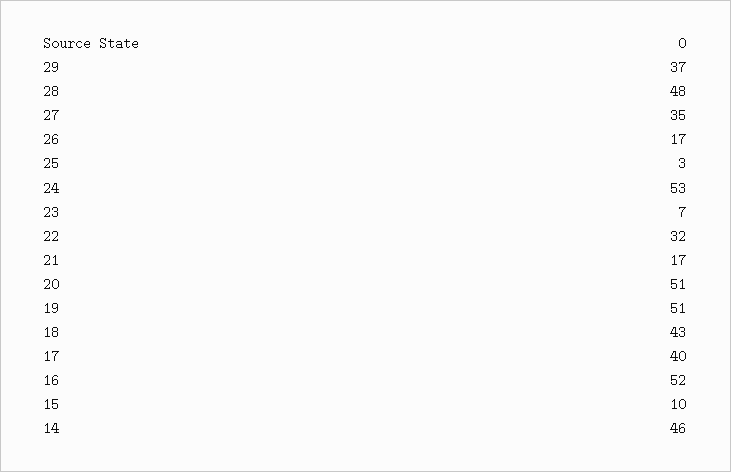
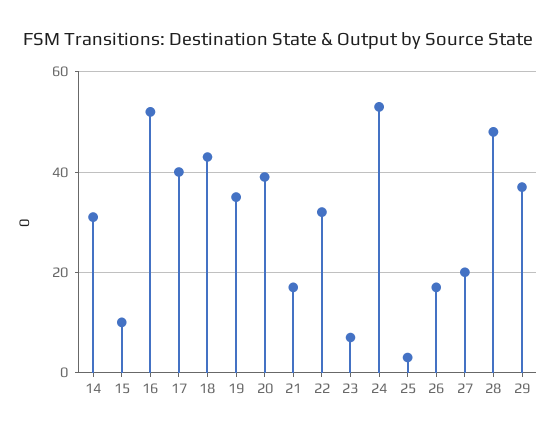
27: 35 -> 20
20: 51 -> 40
19: 51 -> 35
14: 46 -> 30

